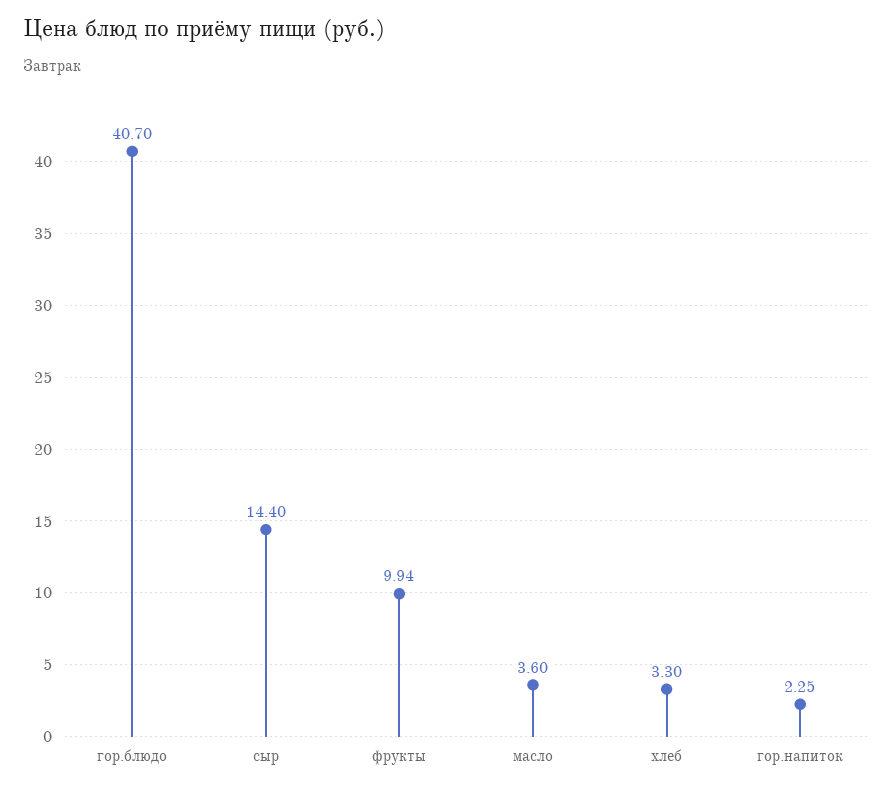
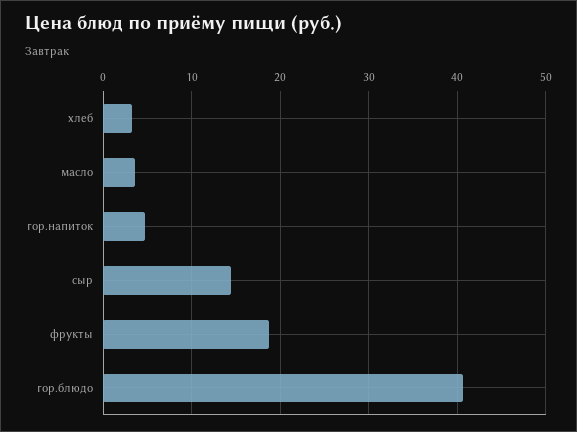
фрукты: 9.94 -> 19
гор.напиток: 2.25 -> 5

